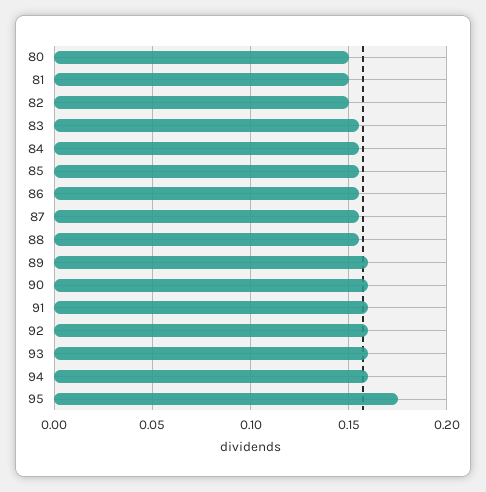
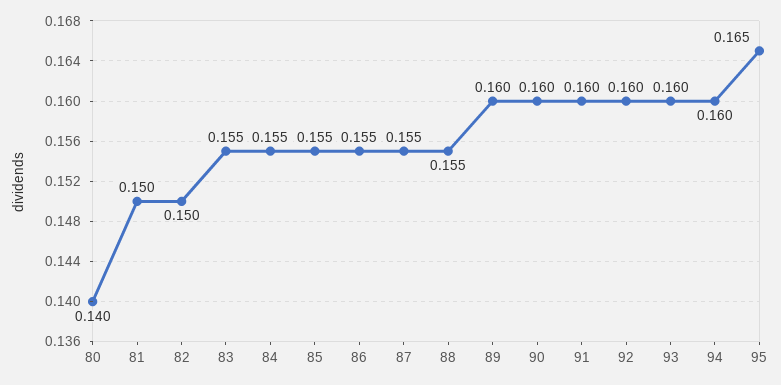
80: 0.15 -> 0.14
95: 0.175 -> 0.165

